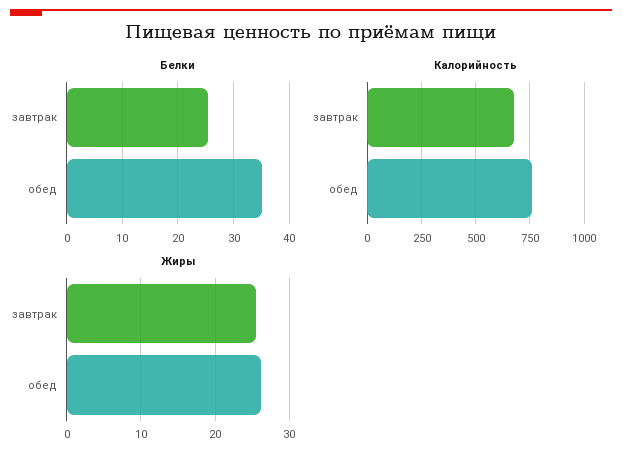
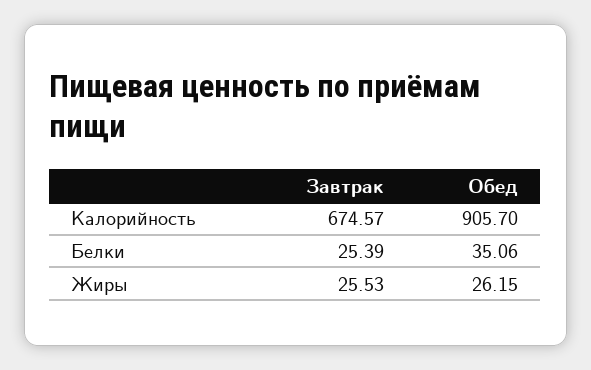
Калорийность, обед: 750 -> 905.7

